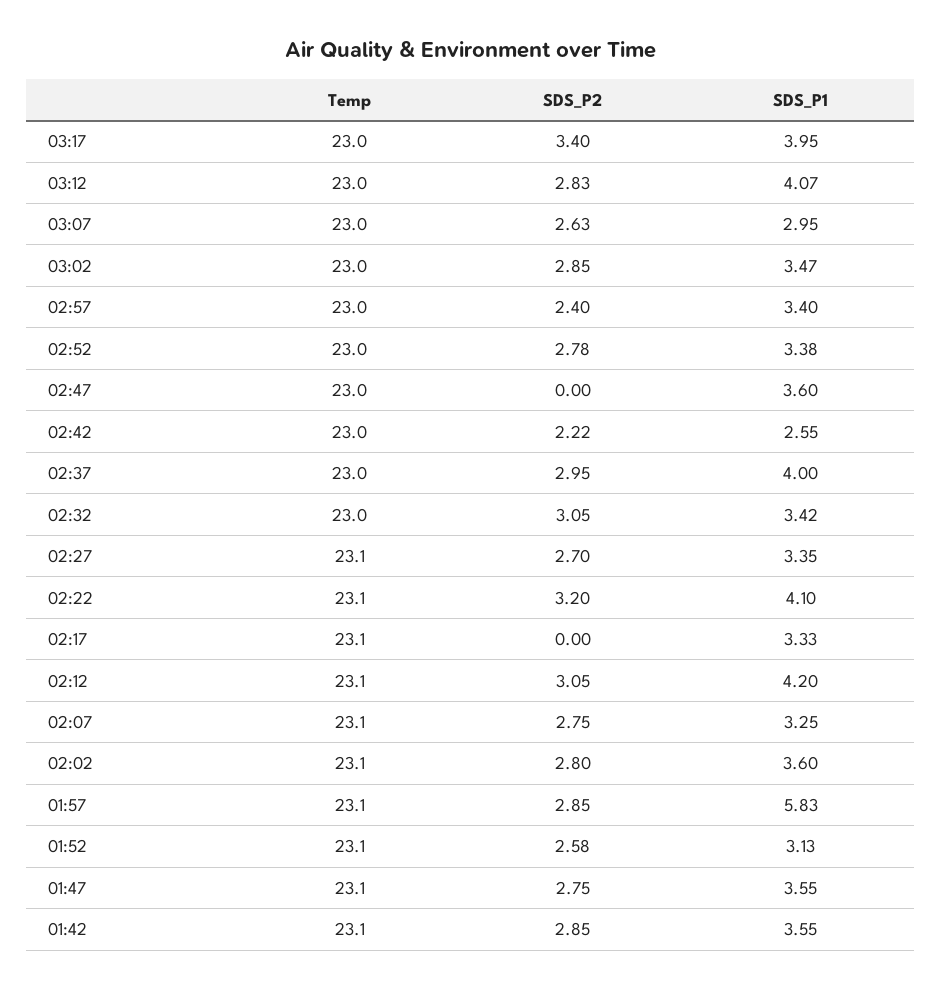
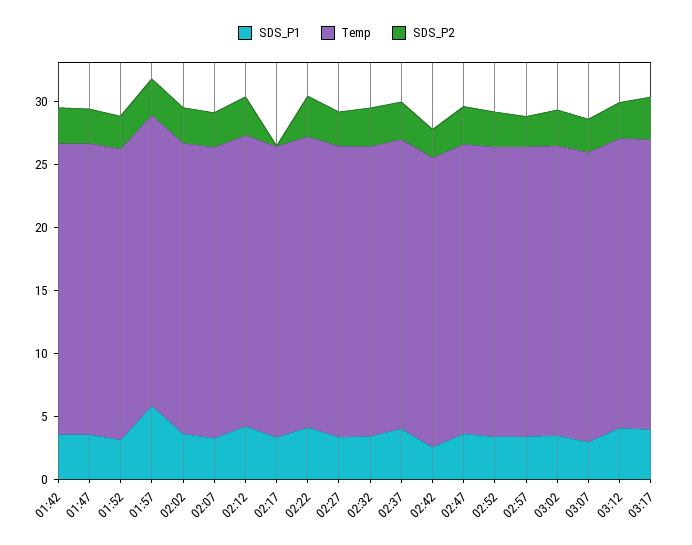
SDS_P2, 02:47: 0 -> 3

